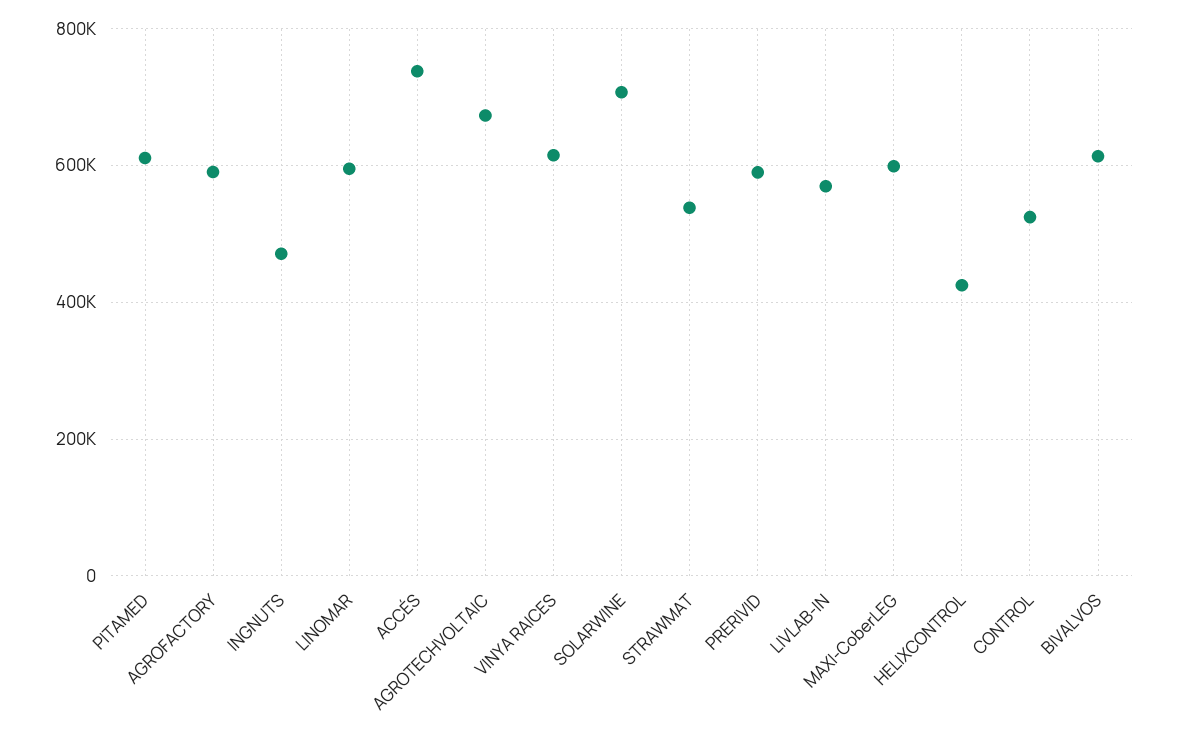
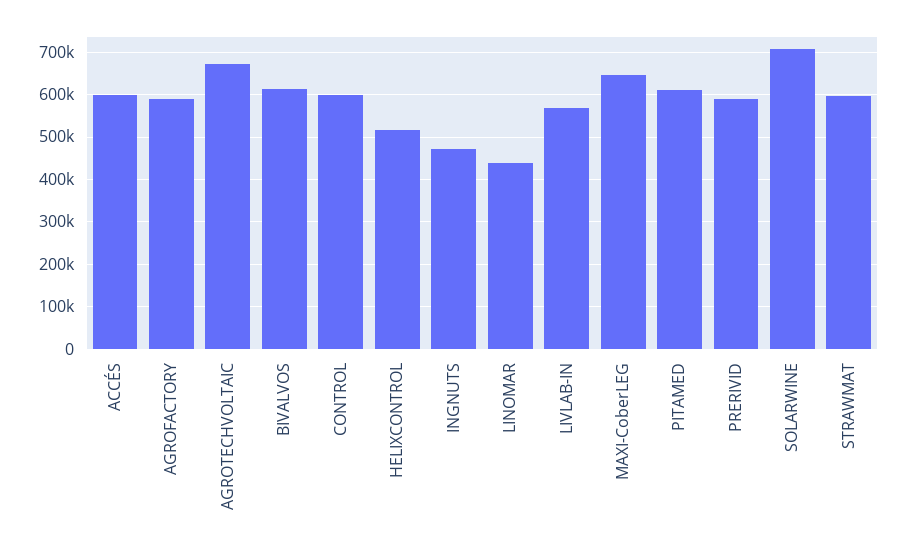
LINOMAR: 600000 -> 440000
ACCÉS: 740000 -> 600000
VINYA RAICES: 620000 -> none
STRAWMAT: 540000 -> 600000
MAXI-CoberLEG: 600000 -> 640000
HELIXCONTROL: 420000 -> 520000
CONTROL: 520000 -> 600000

